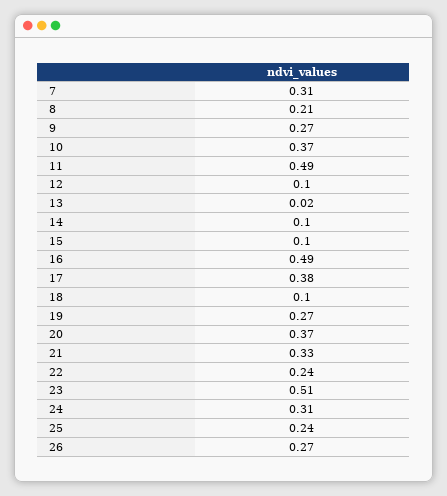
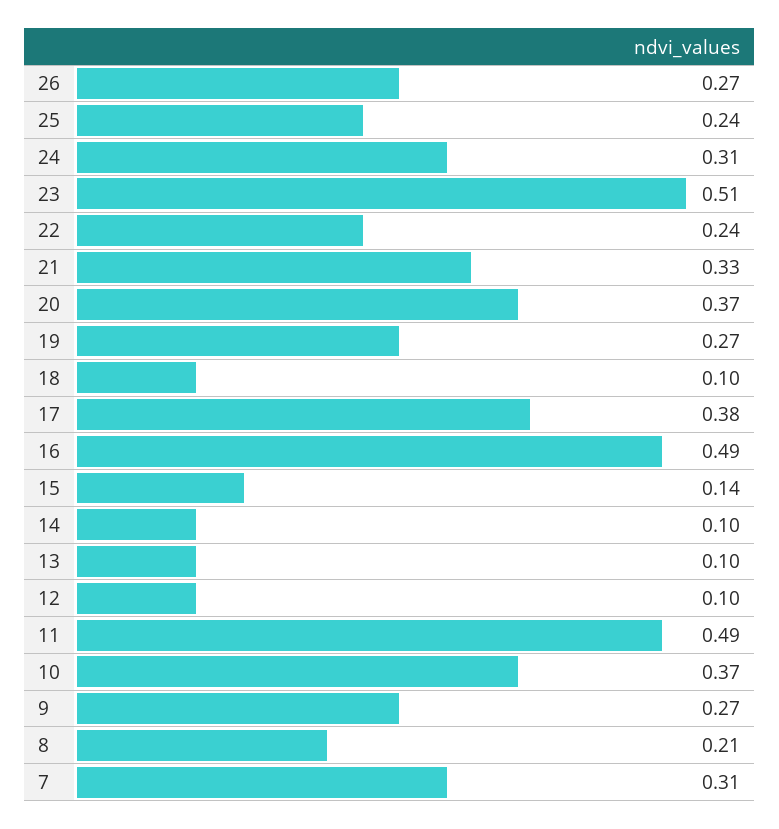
13: 0.02 -> 0.1
15: 0.1 -> 0.14

